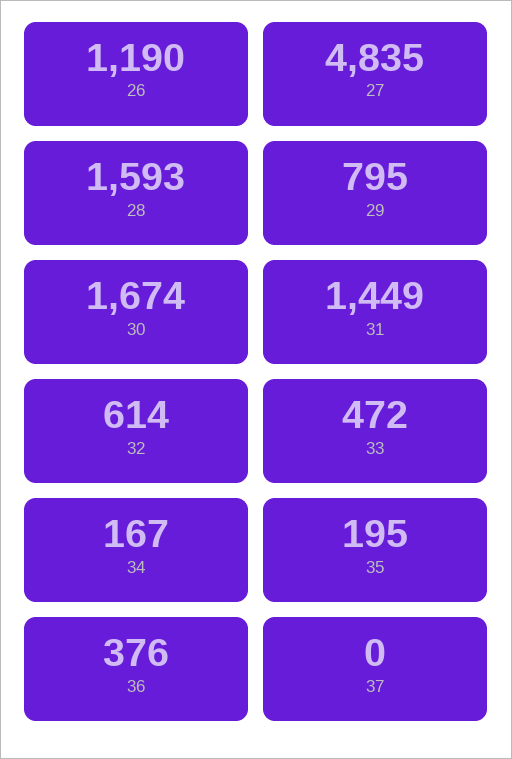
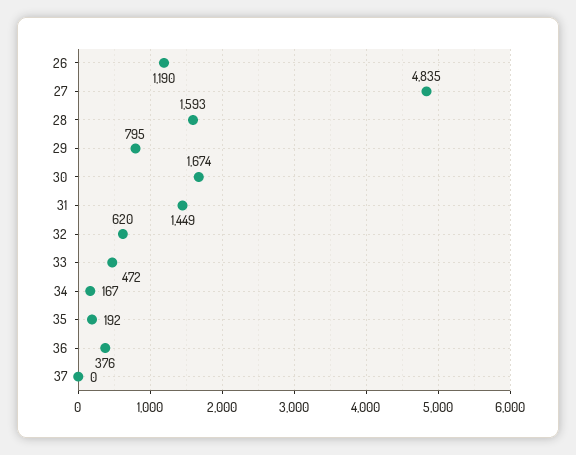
32: 614 -> 620
35: 195 -> 192

